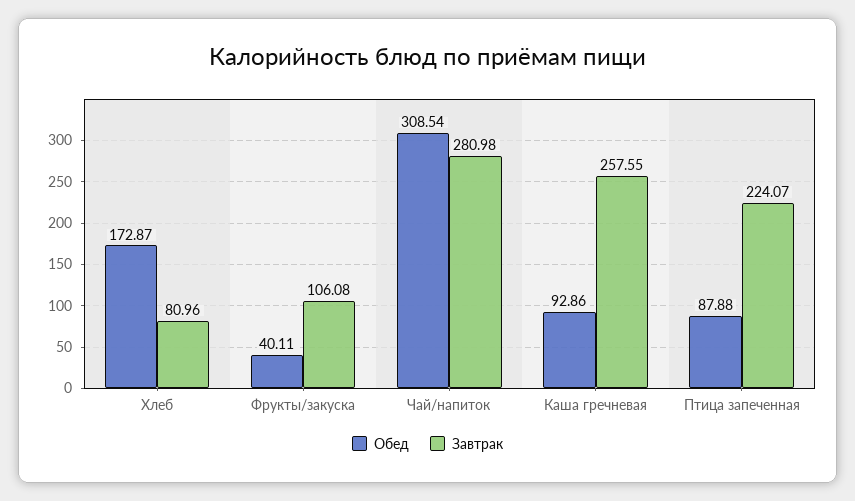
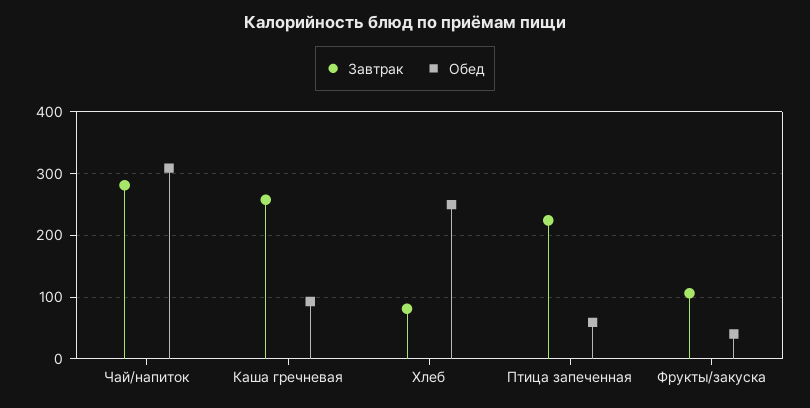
Обед, Хлеб: 172.87 -> 250
Обед, Птица запеченная: 87.88 -> 60

